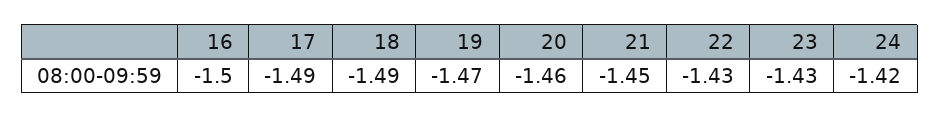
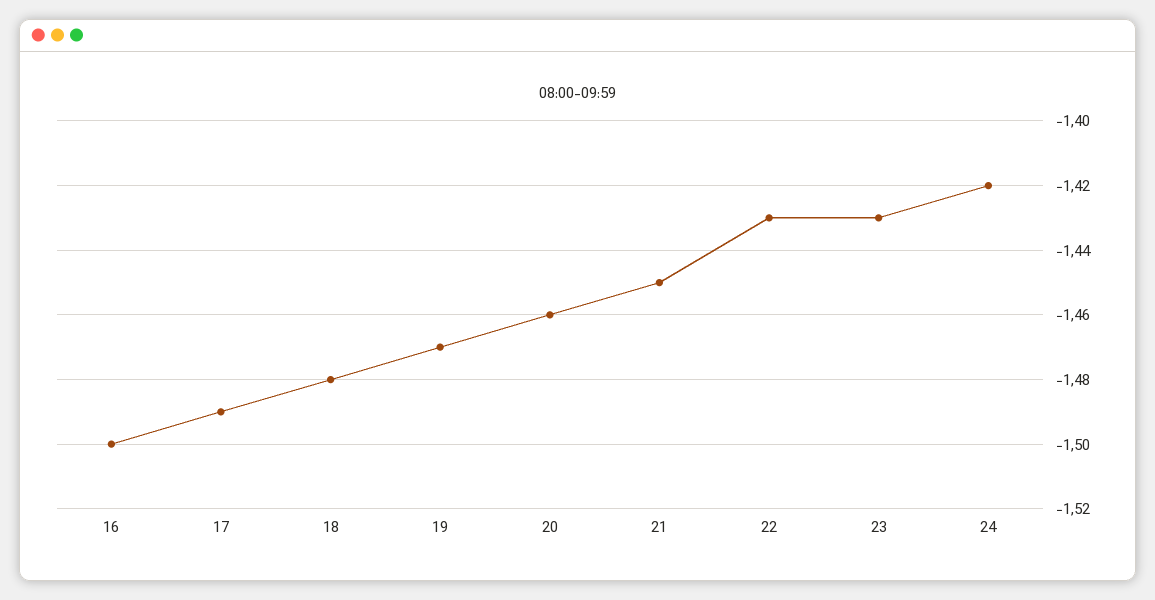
18: -1.49 -> -1.48

